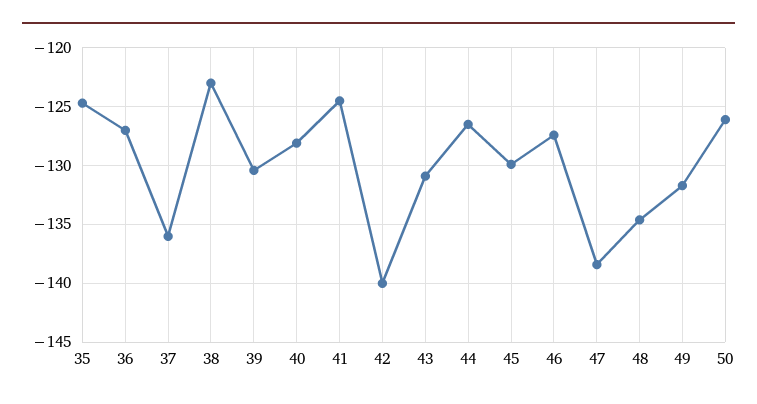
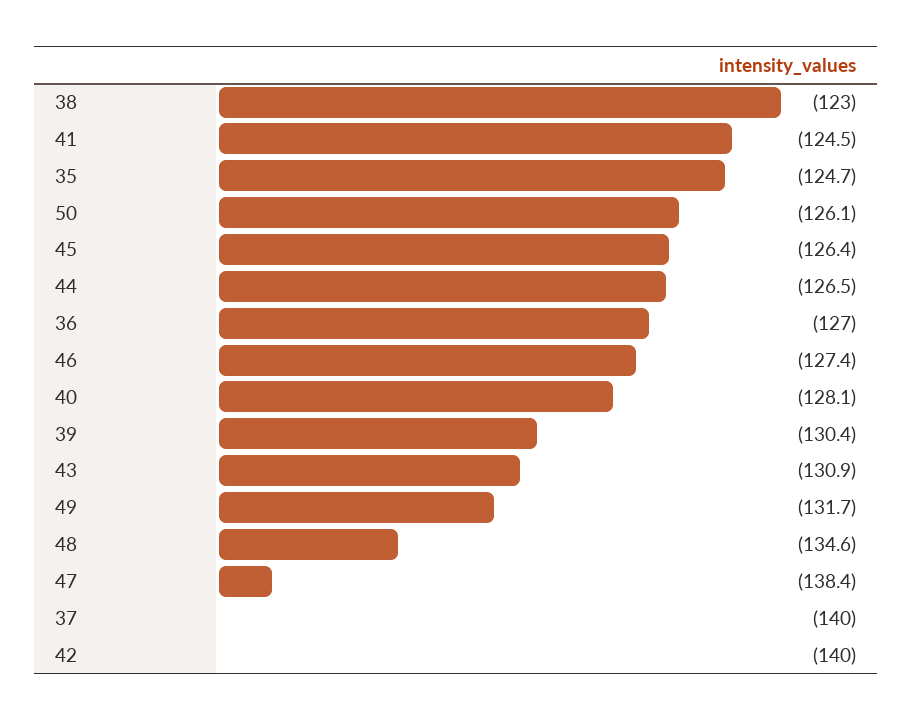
37: -136 -> -140
45: -130 -> -126.4

